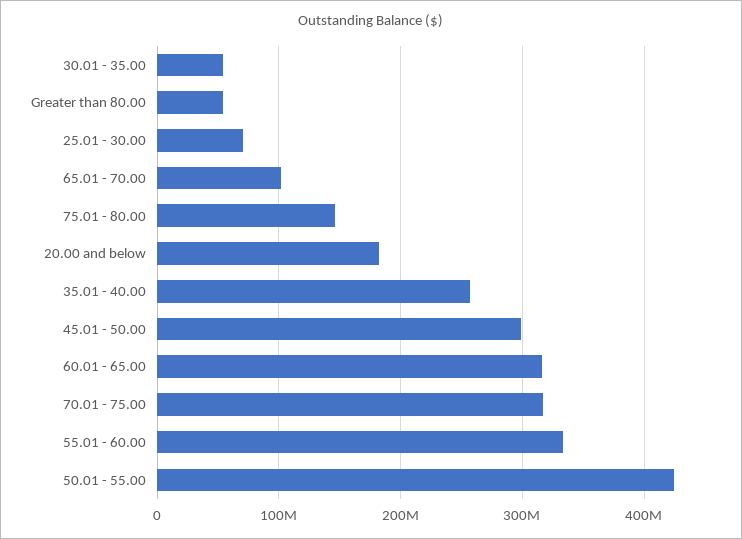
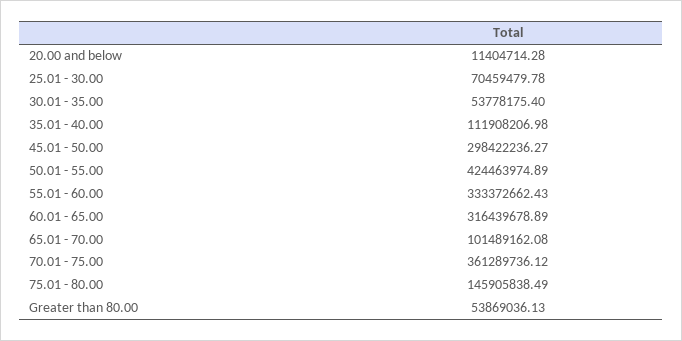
20.00 and below: 180000000 -> 11404714.28
35.01 - 40.00: 260000000 -> 111908206.98
70.01 - 75.00: 320000000 -> 361289736.12

